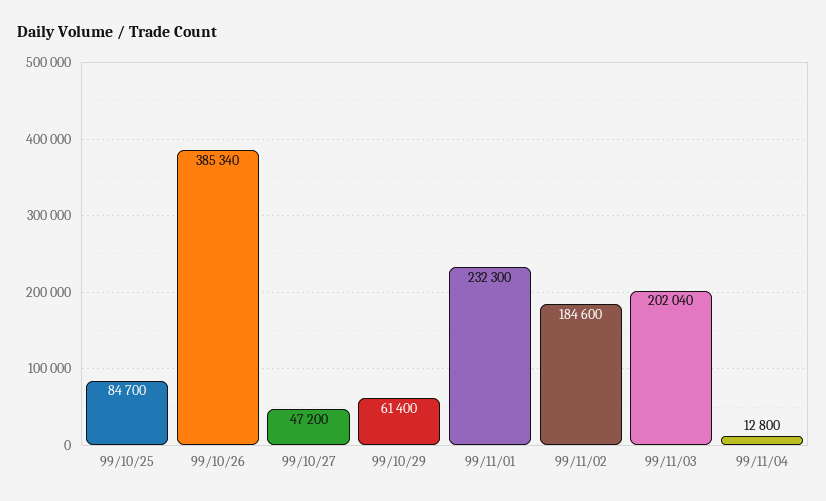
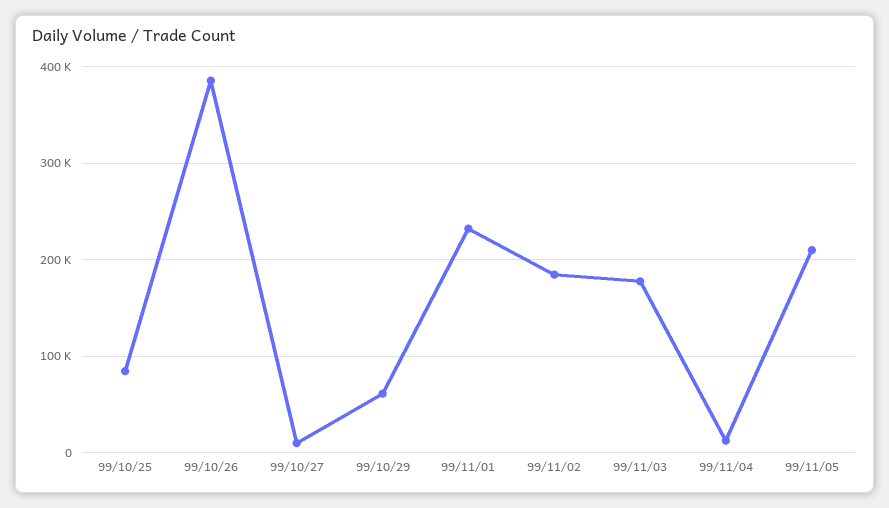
99/10/27: 47200 -> 10000
99/11/03: 202040 -> 180000
99/11/05: none -> 210000

